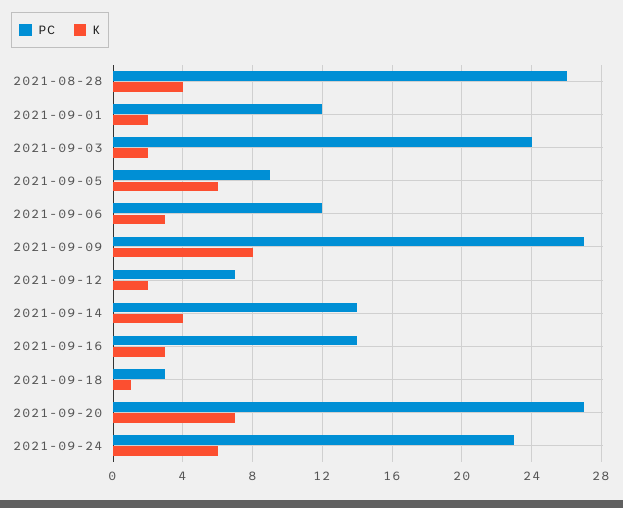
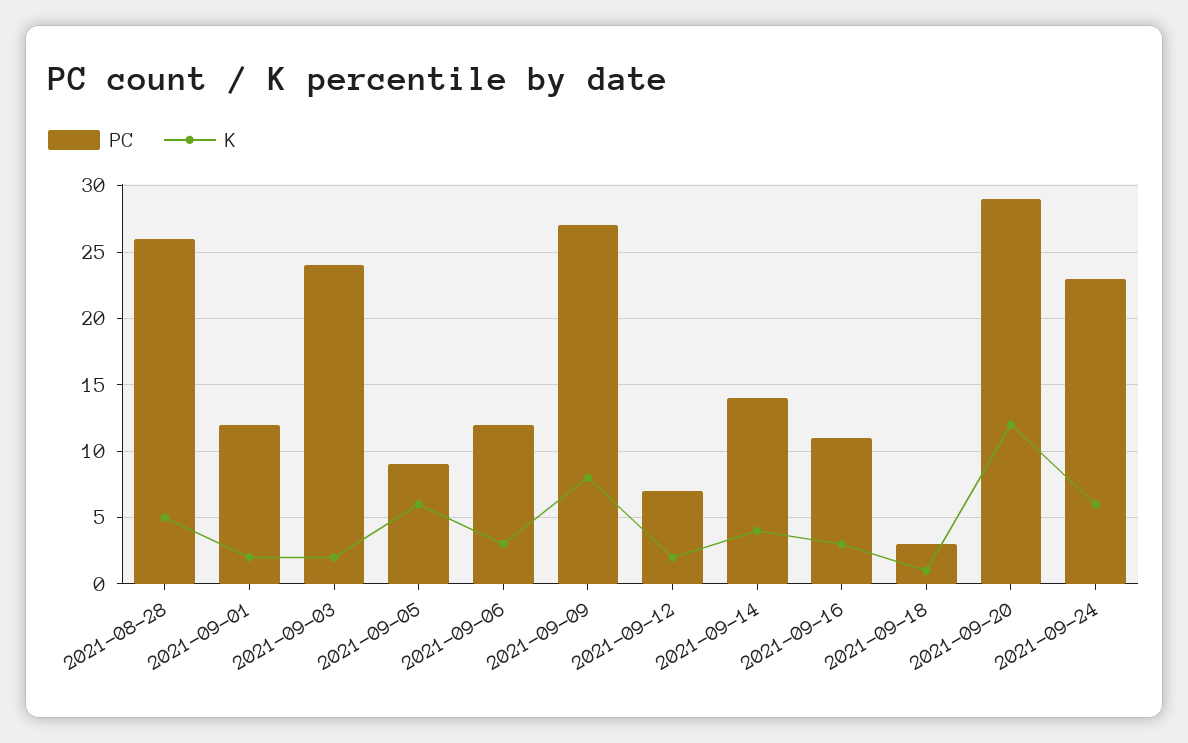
K, 2021-08-28: 4 -> 5
PC, 2021-09-16: 14 -> 11
PC, 2021-09-20: 27 -> 29
K, 2021-09-20: 7 -> 12

